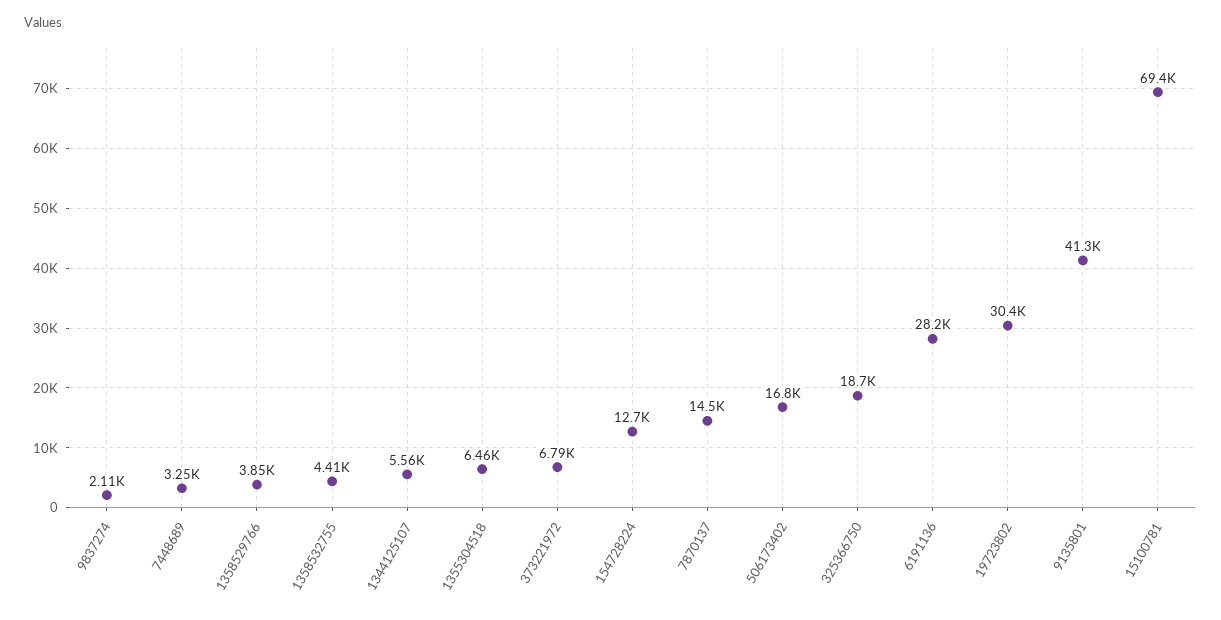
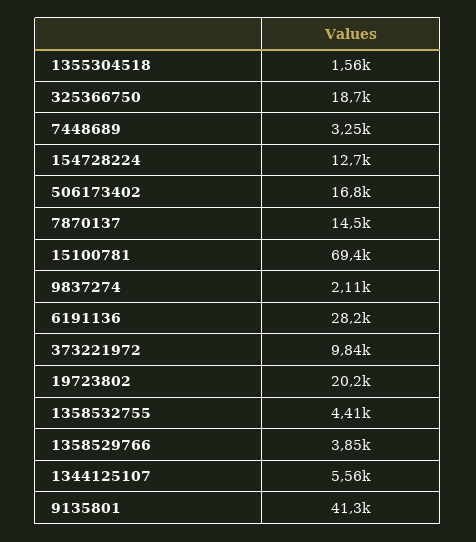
1355304518: 6460 -> 1560
373221972: 6790 -> 9840
19723802: 30400 -> 20200

